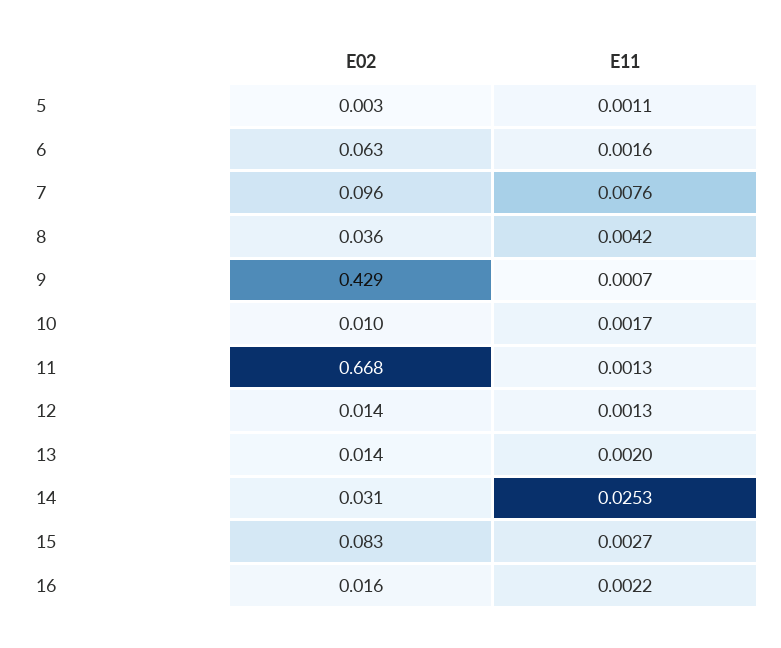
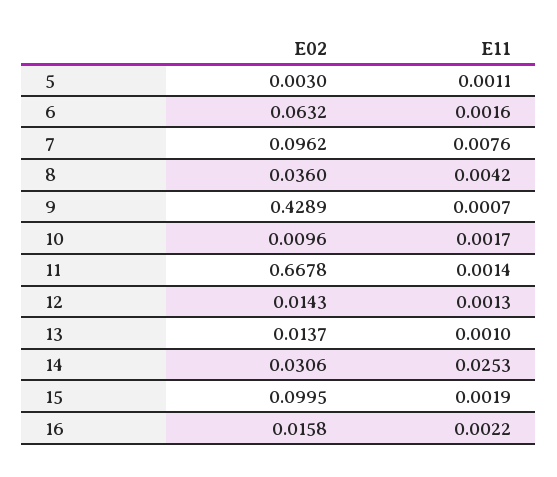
E11, 11: 0.0013 -> 0.0014
E11, 13: 0.002 -> 0.001
E02, 15: 0.083 -> 0.0995
E11, 15: 0.0027 -> 0.0019

